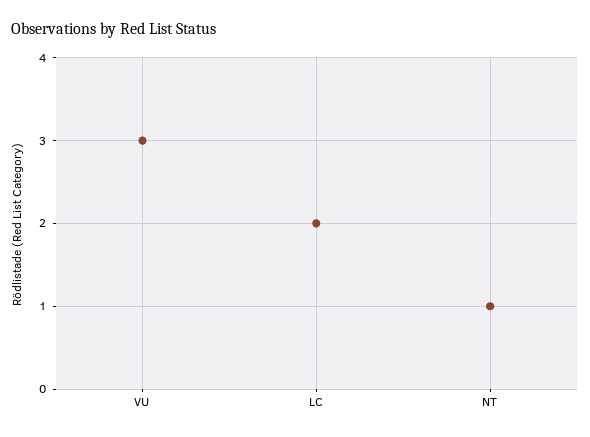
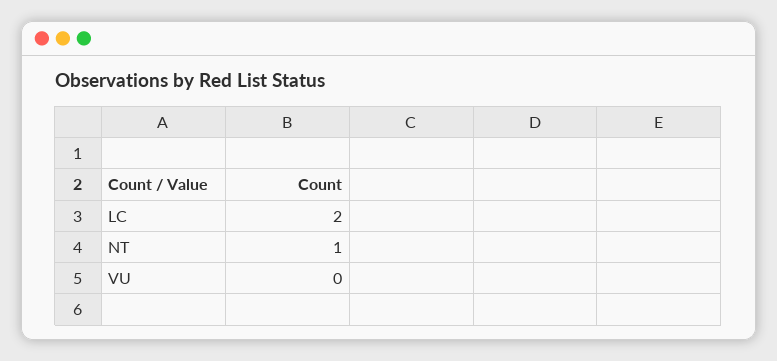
VU: 3 -> 0

